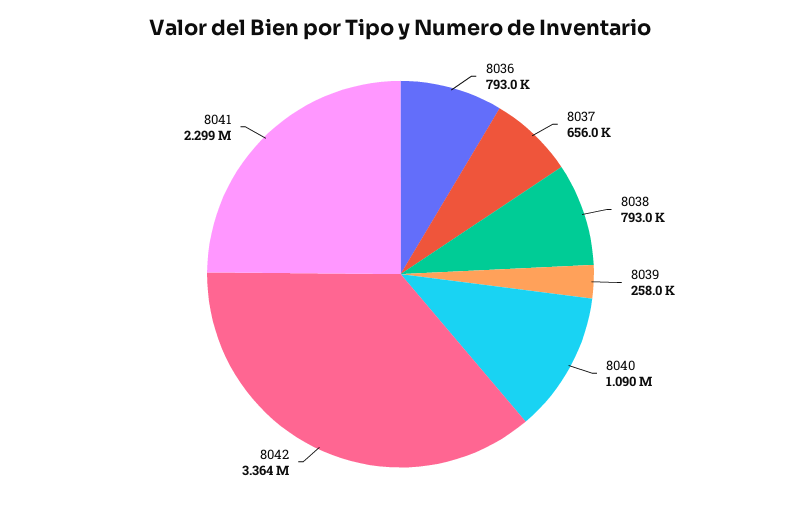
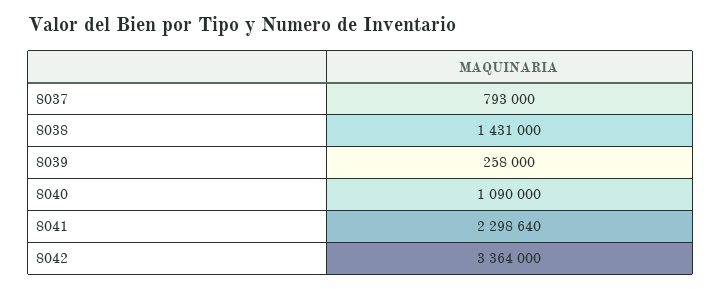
8036: 793000 -> none
8037: 656000 -> 793000
8038: 793000 -> 1431000

